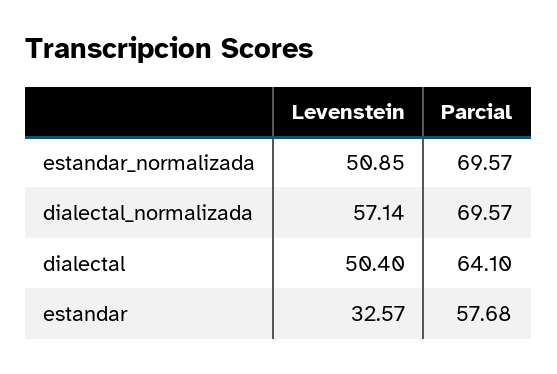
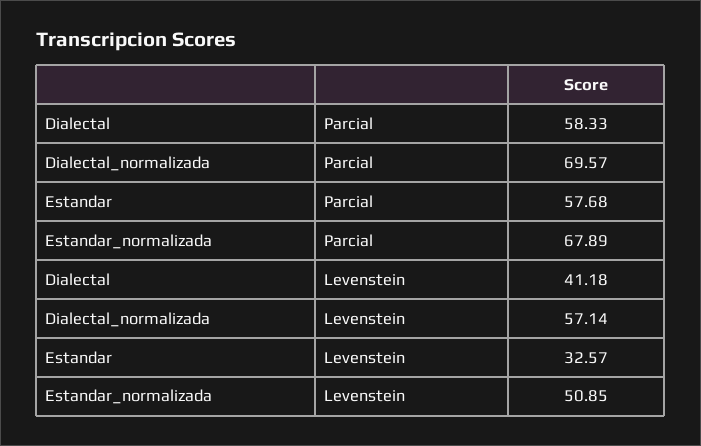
Parcial, estandar_normalizada: 69.57 -> 67.89
Levenstein, dialectal: 50.4 -> 41.18
Parcial, dialectal: 64.1 -> 58.33

